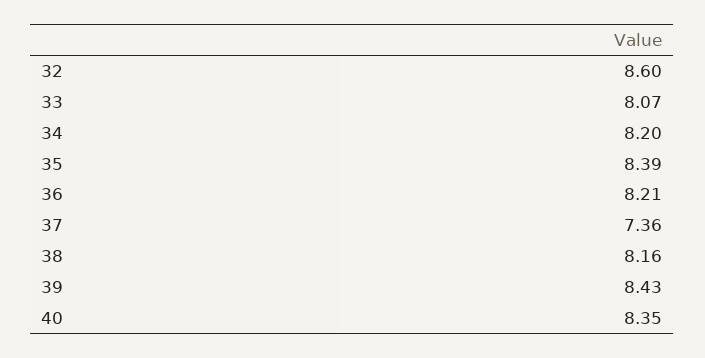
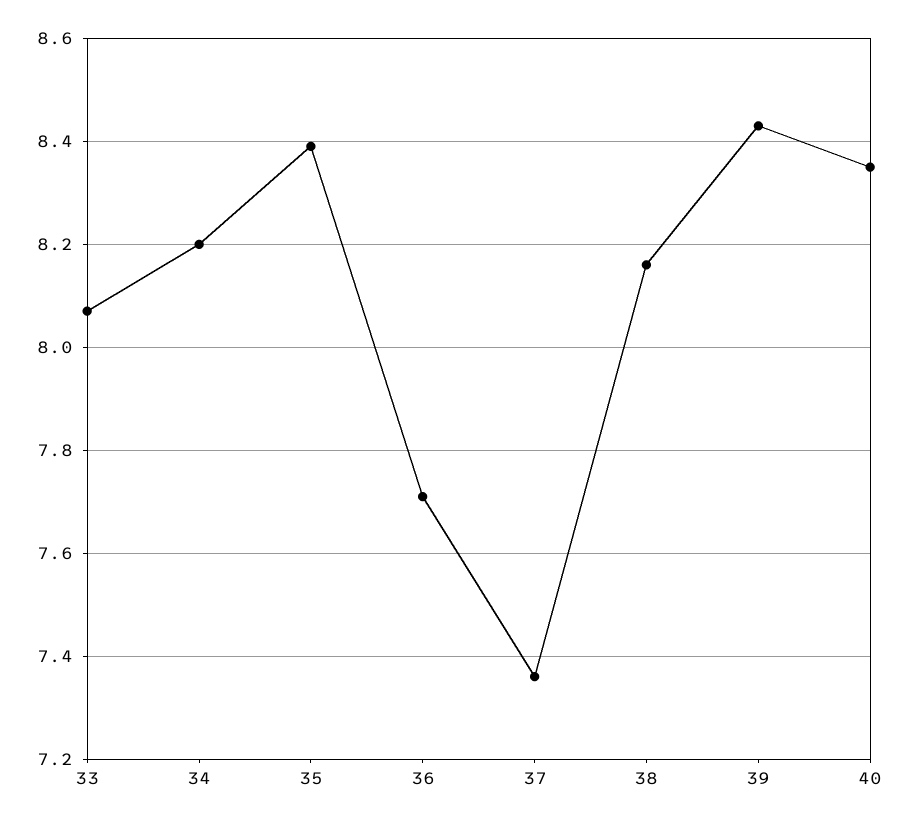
32: 8.6 -> none
36: 8.21 -> 7.7

